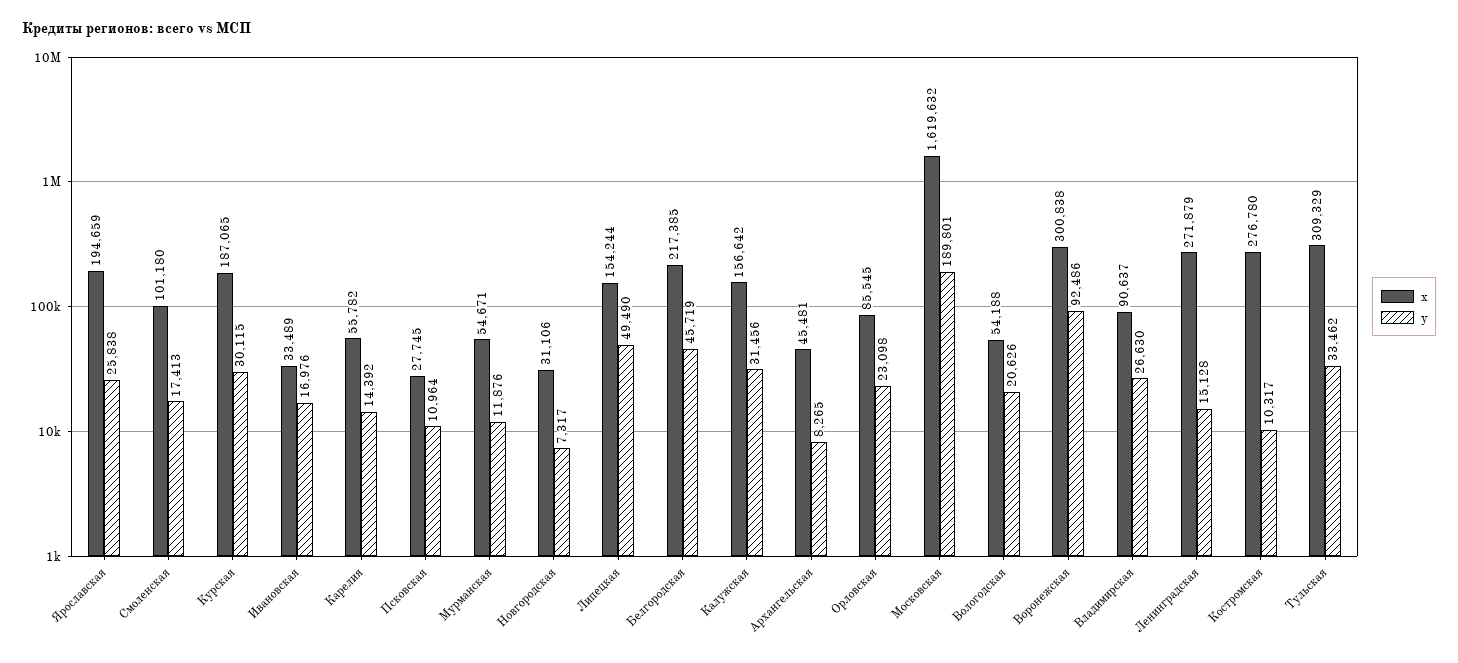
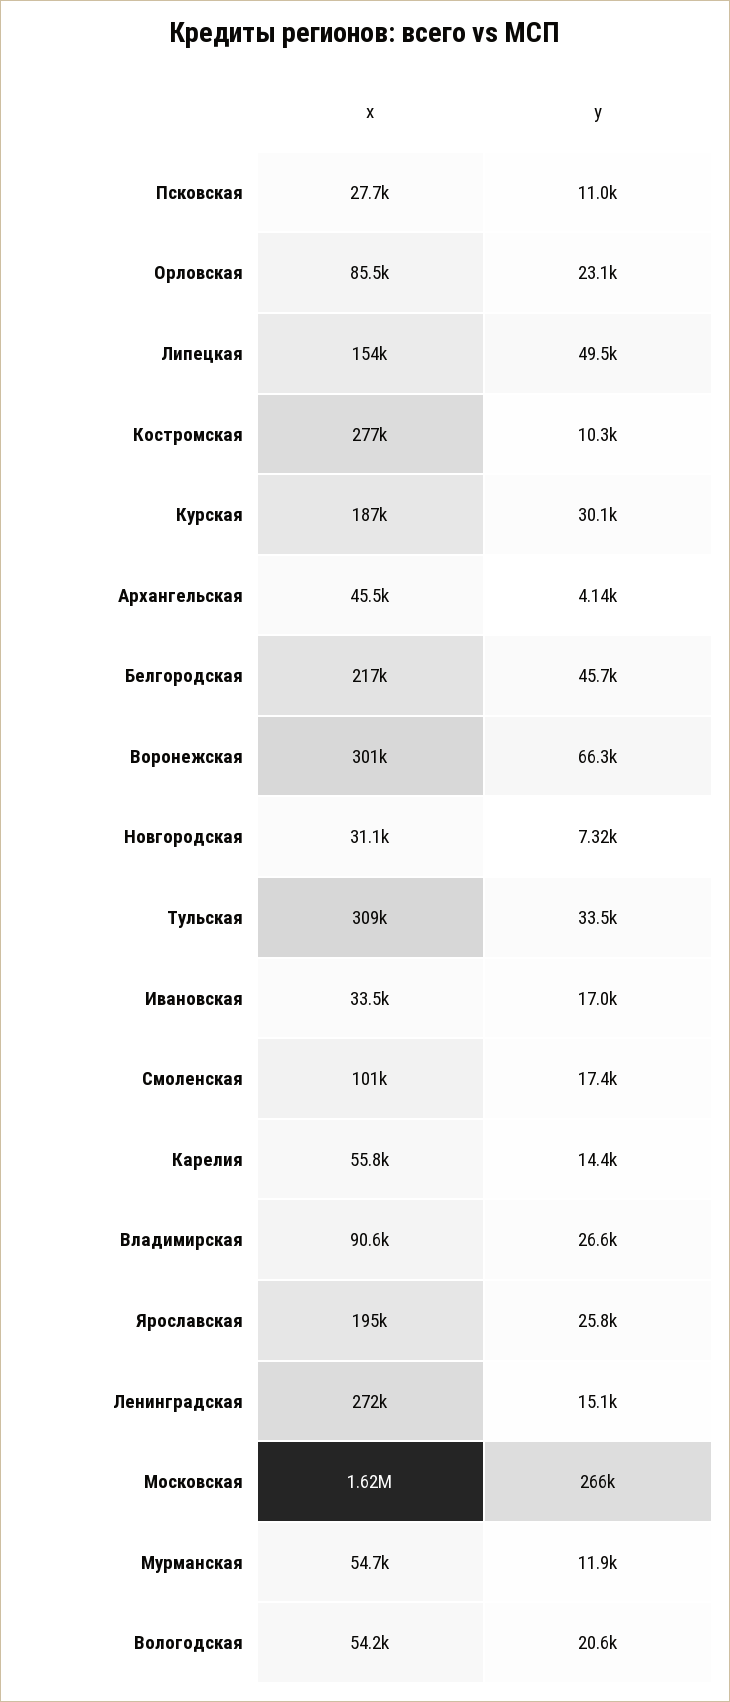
x, Калужская: 156642 -> none
y, Калужская: 31456 -> none
y, Архангельская: 8265 -> 4140
y, Московская: 189801 -> 266000
y, Воронежская: 92486 -> 66300

